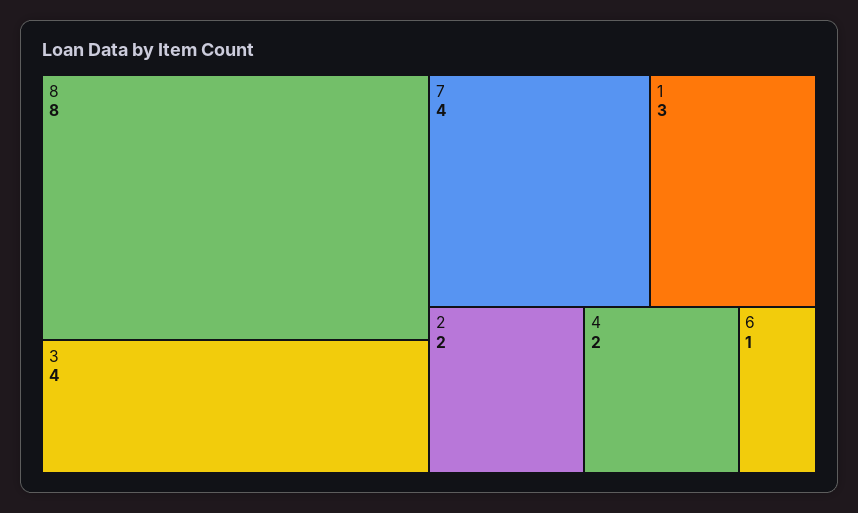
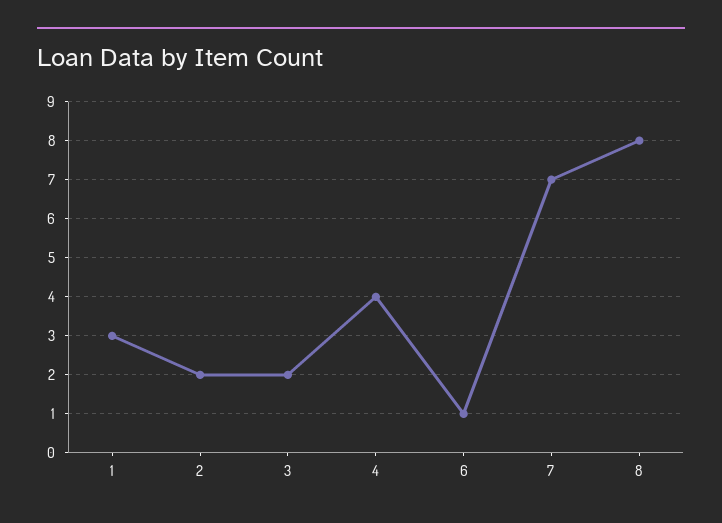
3: 4 -> 2
7: 4 -> 7
4: 2 -> 4

